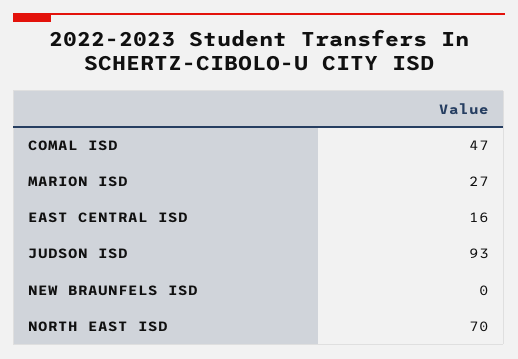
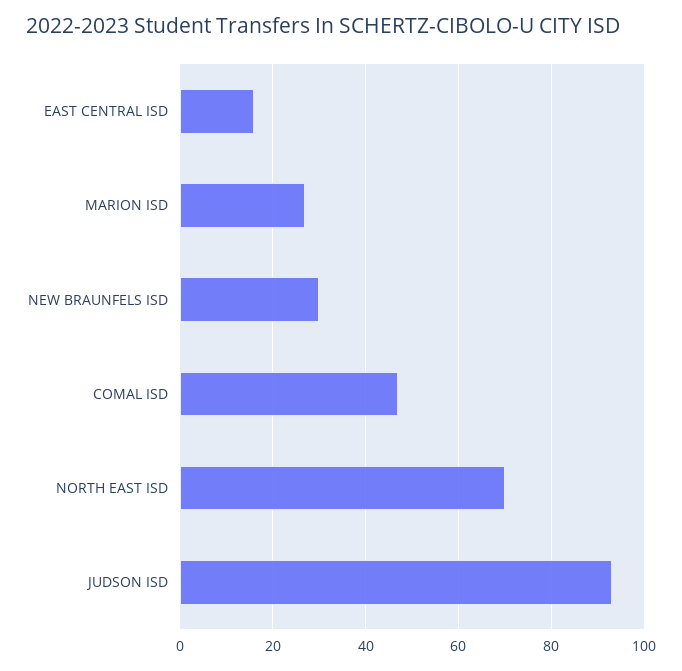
NEW BRAUNFELS ISD: 0 -> 30

